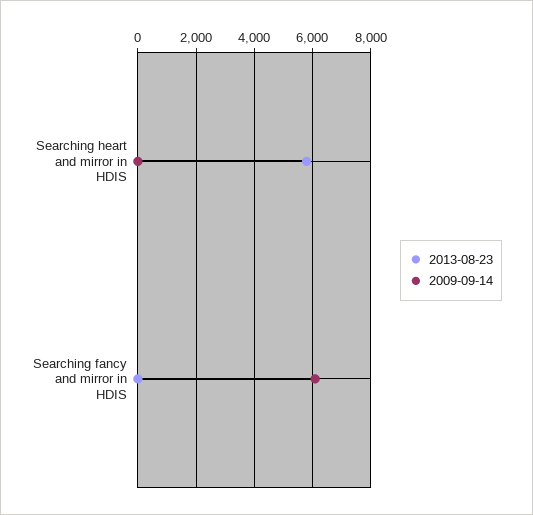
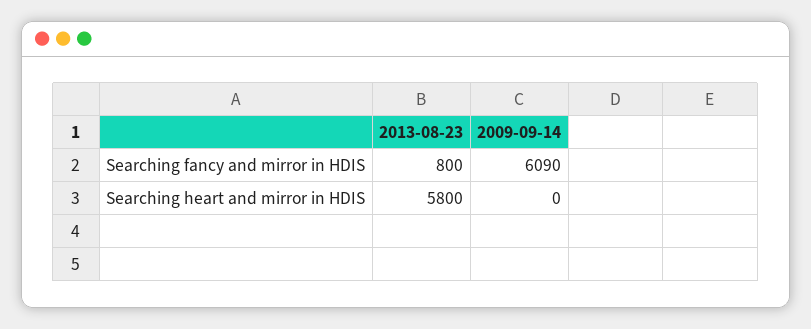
2013-08-23, Searching fancy and mirror in HDIS: 0 -> 800

